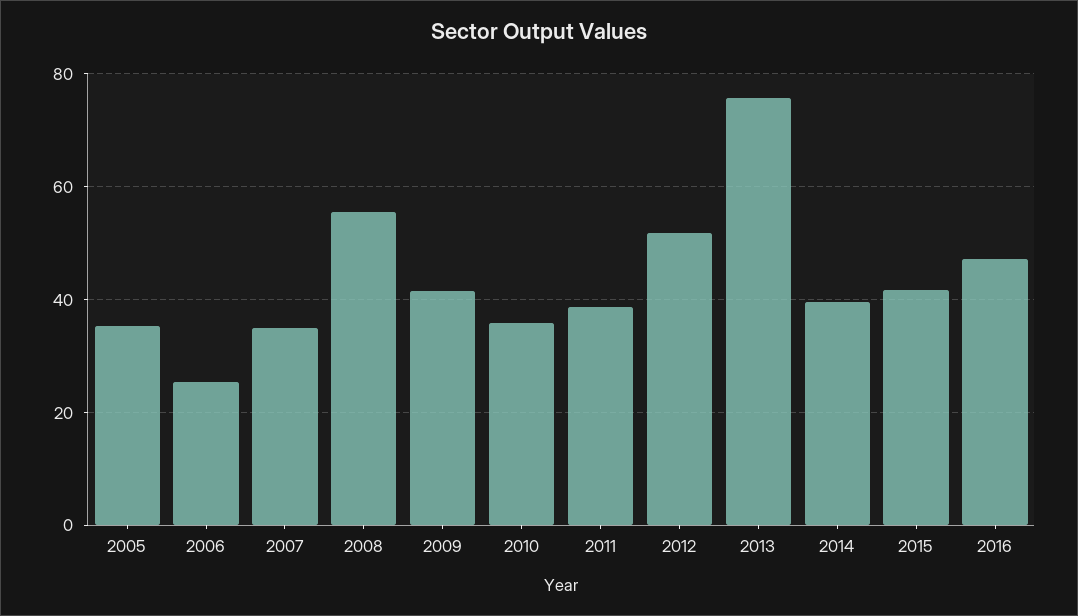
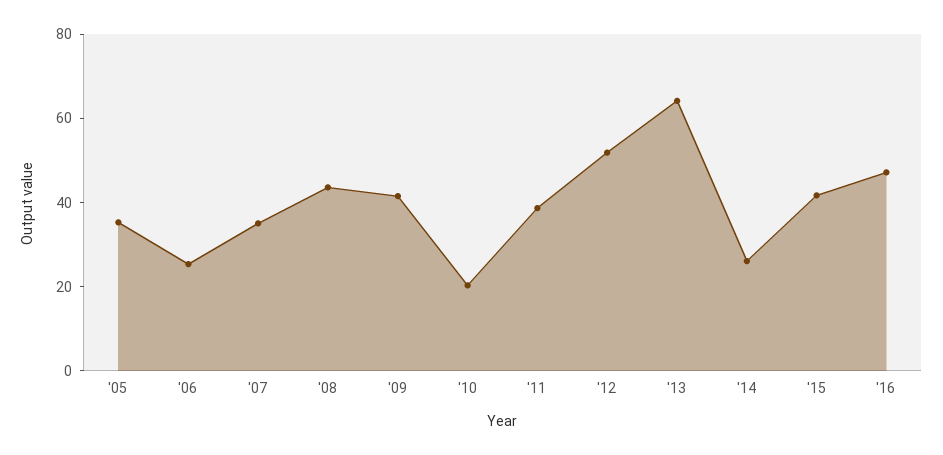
2008: 56 -> 45
2010: 36 -> 20
2013: 76 -> 65
2014: 40 -> 25

